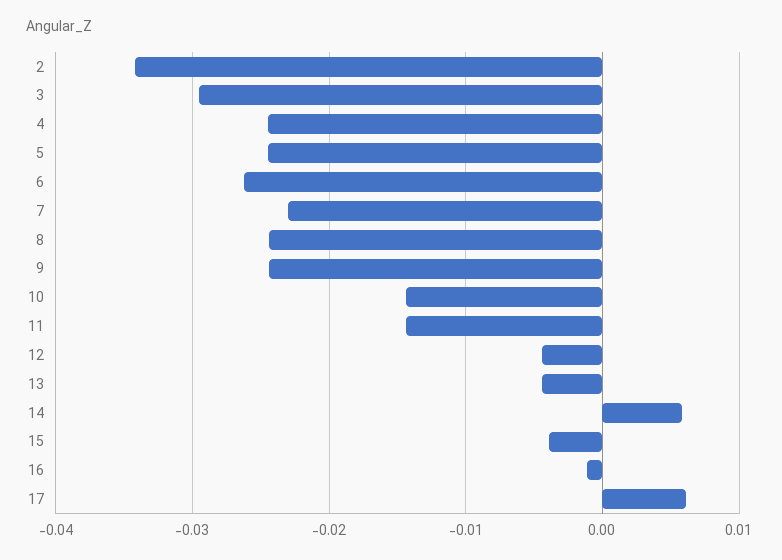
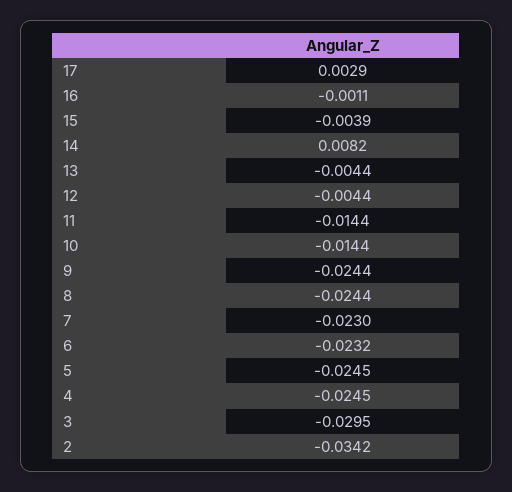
6: -0.026 -> -0.0232
14: 0.006 -> 0.0082
17: 0.006 -> 0.0029

